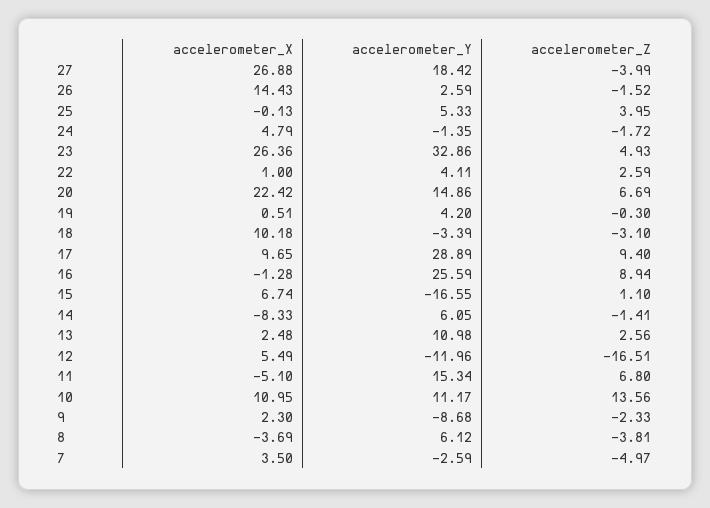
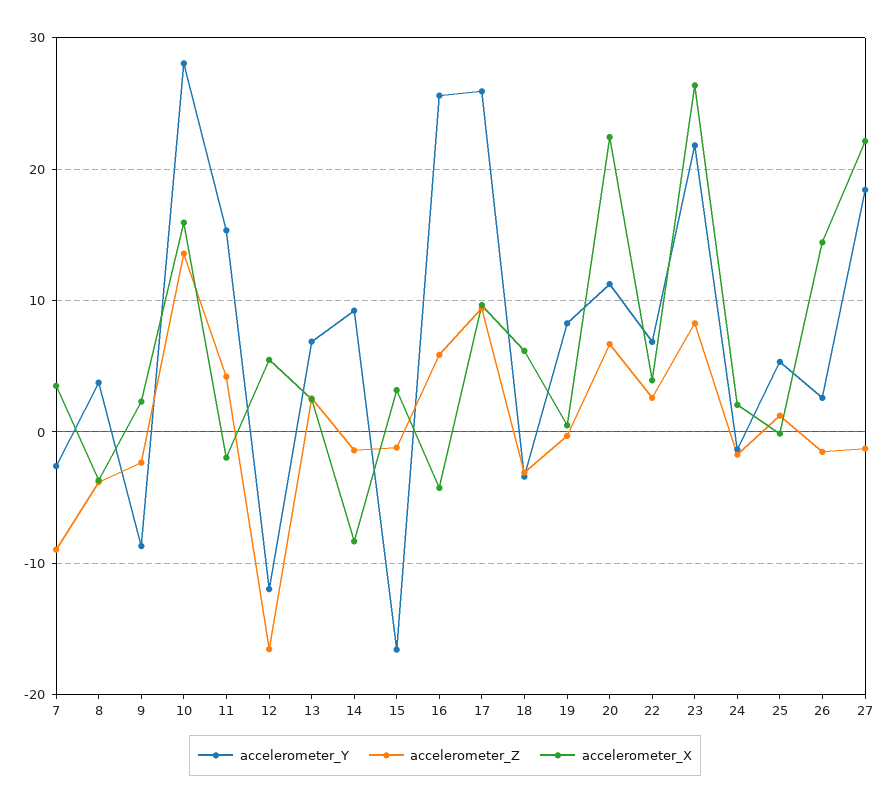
accelerometer_X, 27: 26.88 -> 22
accelerometer_Z, 27: -3.99 -> -1
accelerometer_Z, 25: 3.95 -> 1
accelerometer_X, 24: 4.79 -> 2
accelerometer_Y, 23: 32.86 -> 22
accelerometer_Z, 23: 4.93 -> 8
accelerometer_X, 22: 1 -> 4
accelerometer_Y, 22: 4.11 -> 7
accelerometer_Y, 20: 14.86 -> 11
accelerometer_Y, 19: 4.2 -> 8
accelerometer_X, 18: 10.18 -> 6
accelerometer_Y, 17: 28.89 -> 26
accelerometer_X, 16: -1.28 -> -4
accelerometer_Z, 16: 8.94 -> 6
accelerometer_X, 15: 6.74 -> 3
accelerometer_Z, 15: 1.1 -> -1
accelerometer_Y, 14: 6.05 -> 9
accelerometer_Y, 13: 10.98 -> 7
accelerometer_X, 11: -5.1 -> -2
accelerometer_Z, 11: 6.8 -> 4
accelerometer_X, 10: 10.95 -> 16
accelerometer_Y, 10: 11.17 -> 28
accelerometer_Y, 8: 6.12 -> 4
accelerometer_Z, 7: -4.97 -> -9

